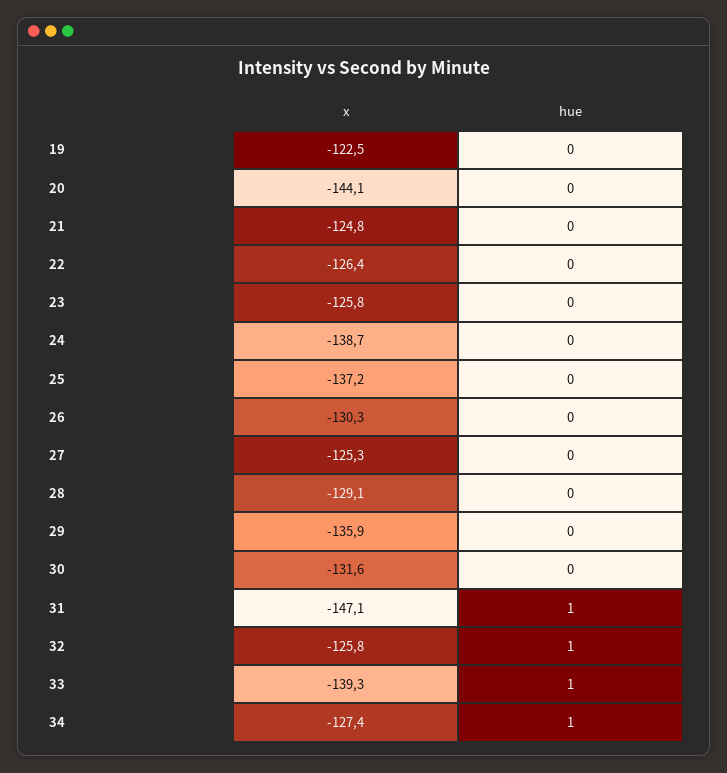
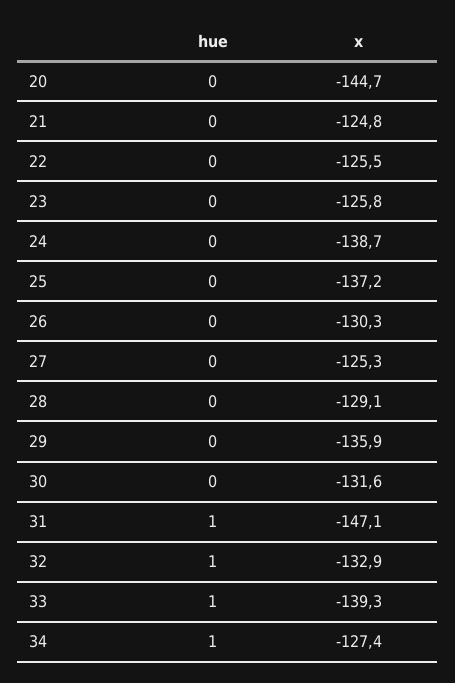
x, 19: -122.5 -> none
hue, 19: 0 -> none
x, 20: -144.1 -> -144.7
x, 22: -126.4 -> -125.5
x, 32: -125.8 -> -132.9

